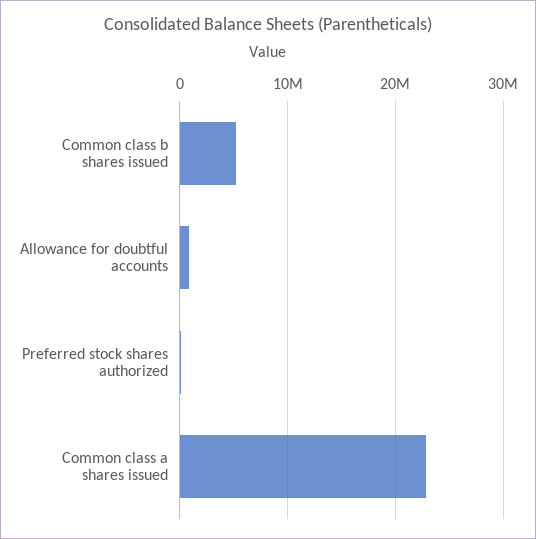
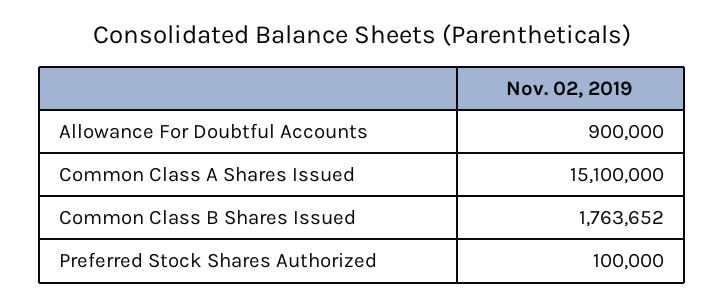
Common class b shares issued: 5000000 -> 1763652
Common class a shares issued: 23000000 -> 15100000

